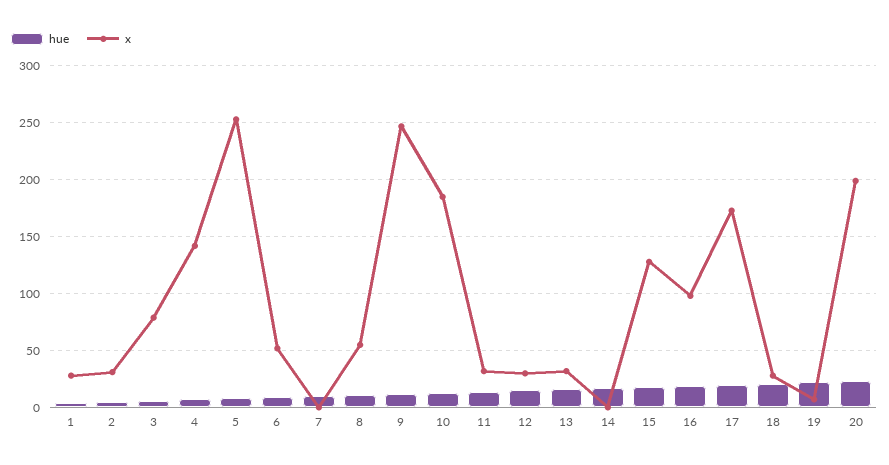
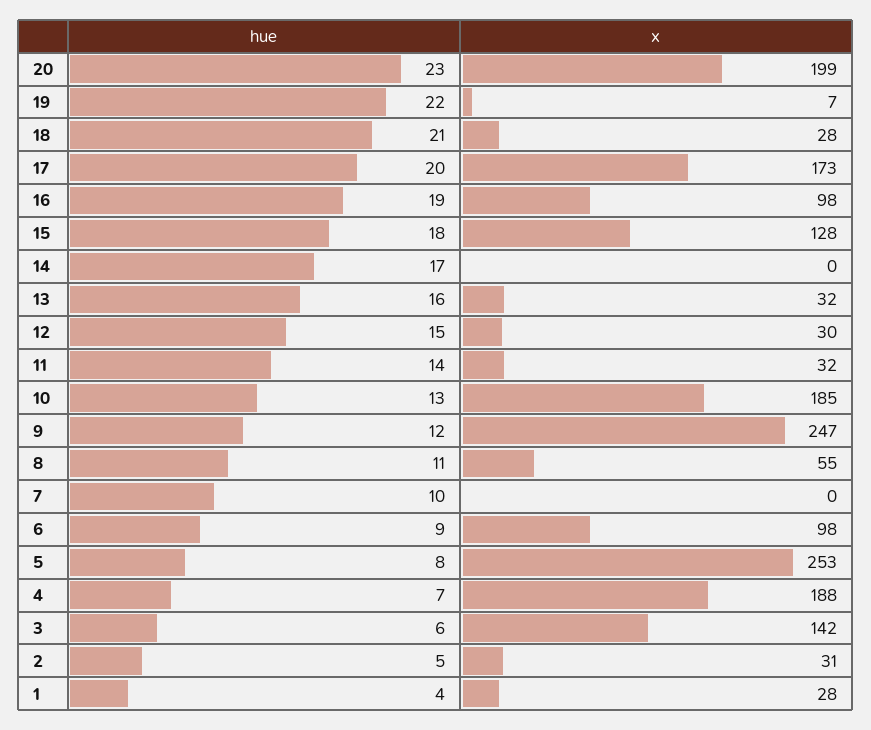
x, 3: 80 -> 142
x, 4: 140 -> 188
x, 6: 50 -> 98

